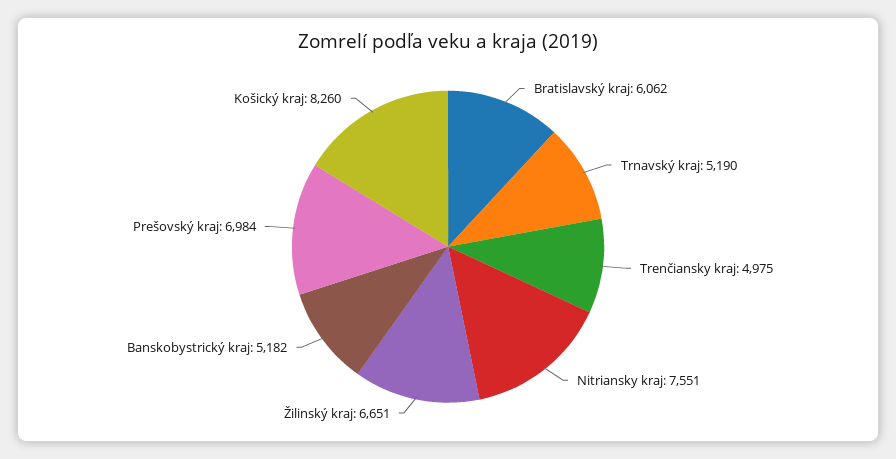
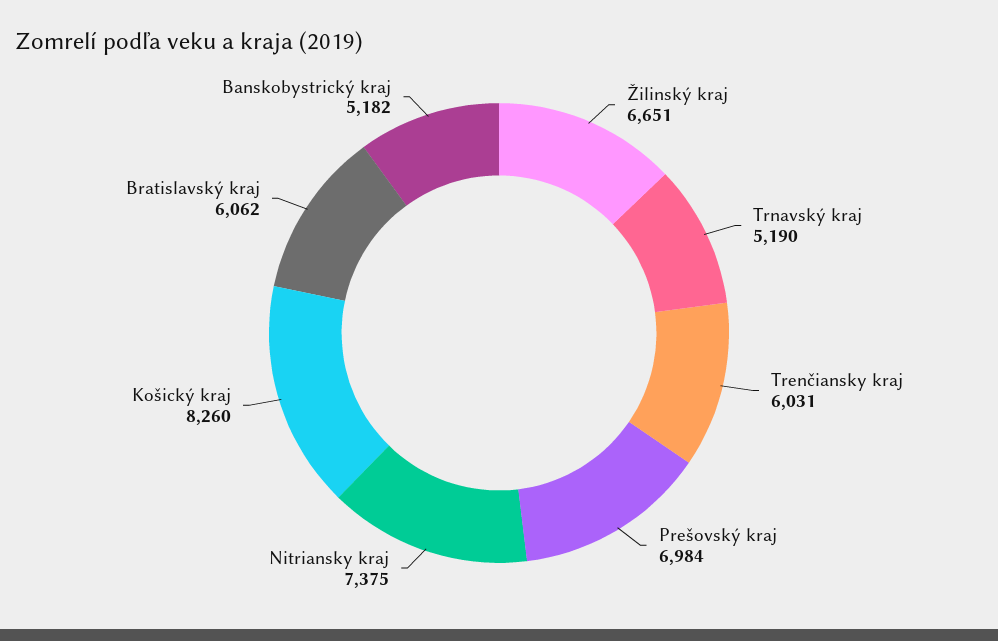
Trenčiansky kraj: 4975 -> 6031
Nitriansky kraj: 7551 -> 7375

